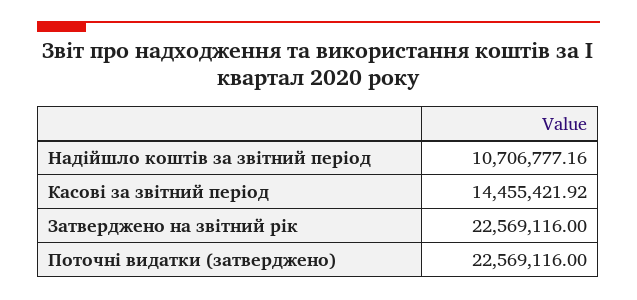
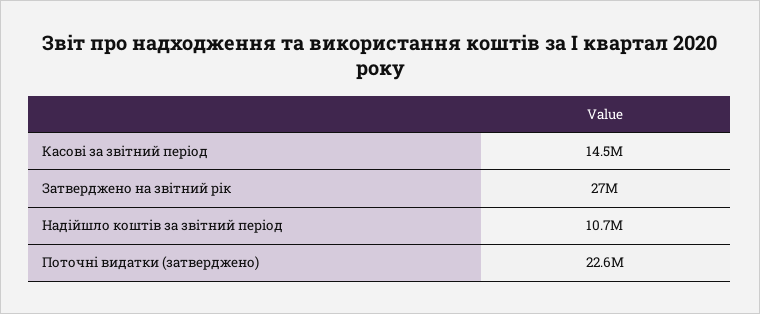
Затверджено на звітний рік: 22569116 -> 27000000

